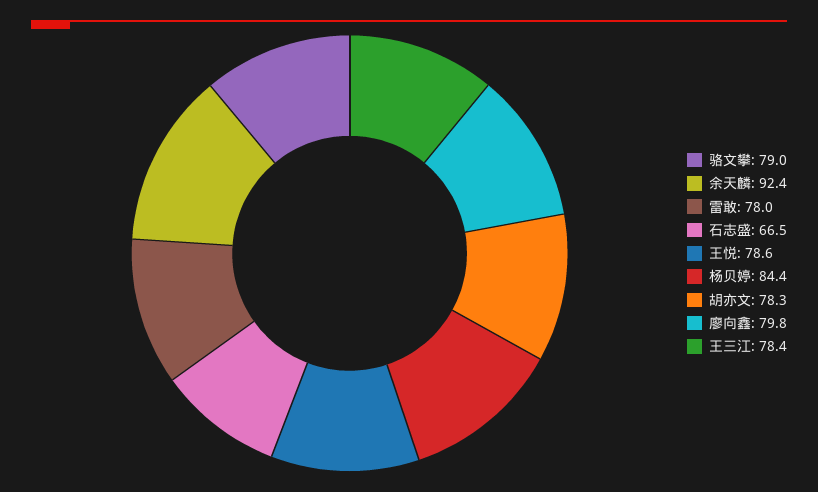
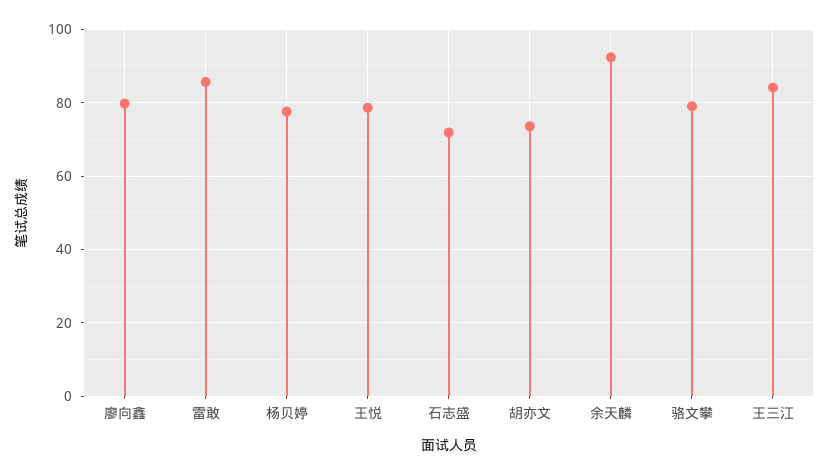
雷敢: 78 -> 86
石志盛: 66.5 -> 72
杨贝婷: 84.4 -> 78
胡亦文: 78.3 -> 74
王三江: 78.4 -> 84

